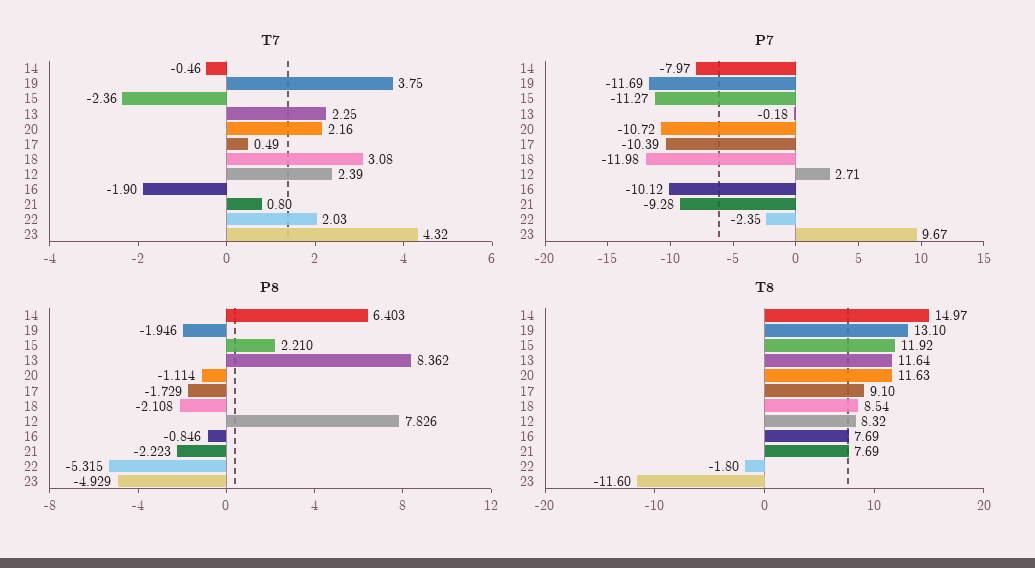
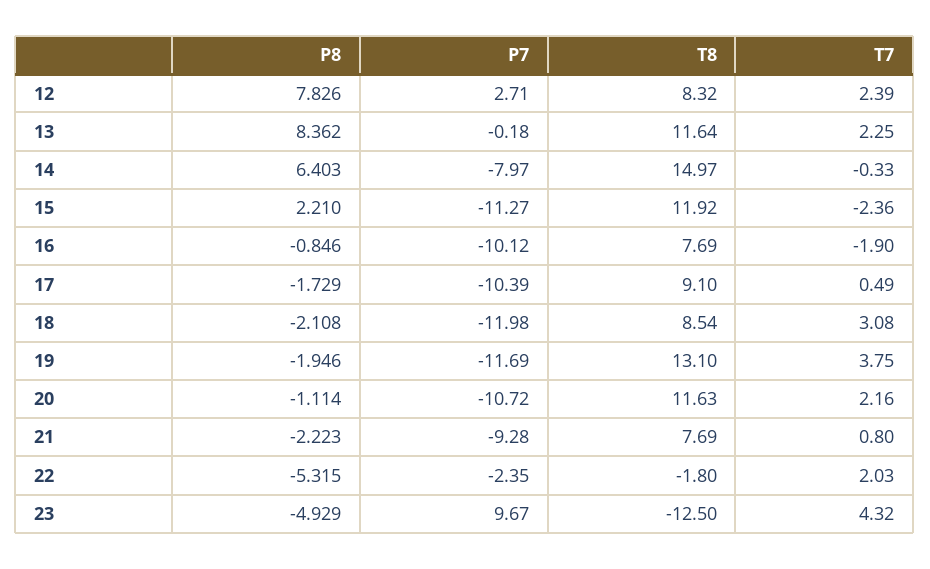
T7, 14: -0.46 -> -0.33
T8, 23: -11.6 -> -12.5

